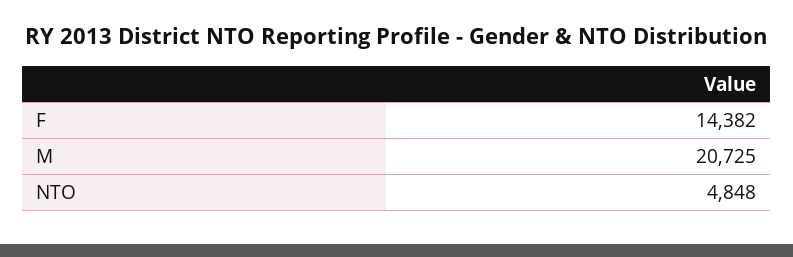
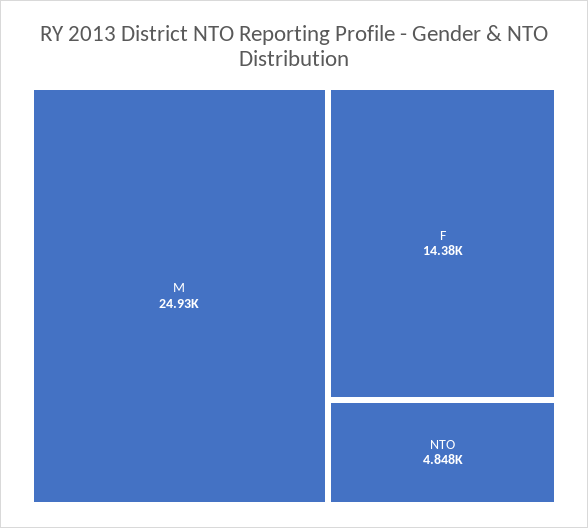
M: 20725 -> 24930

